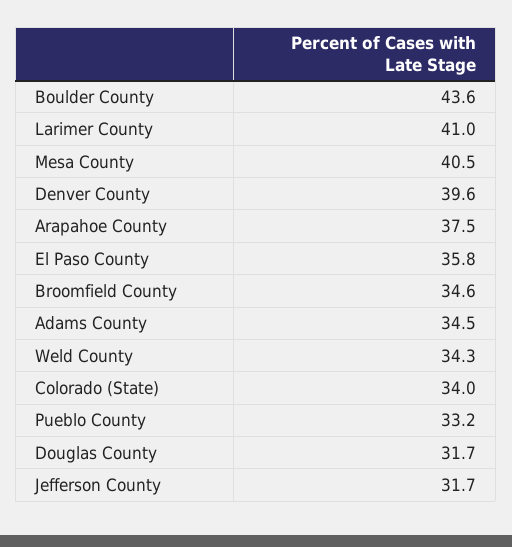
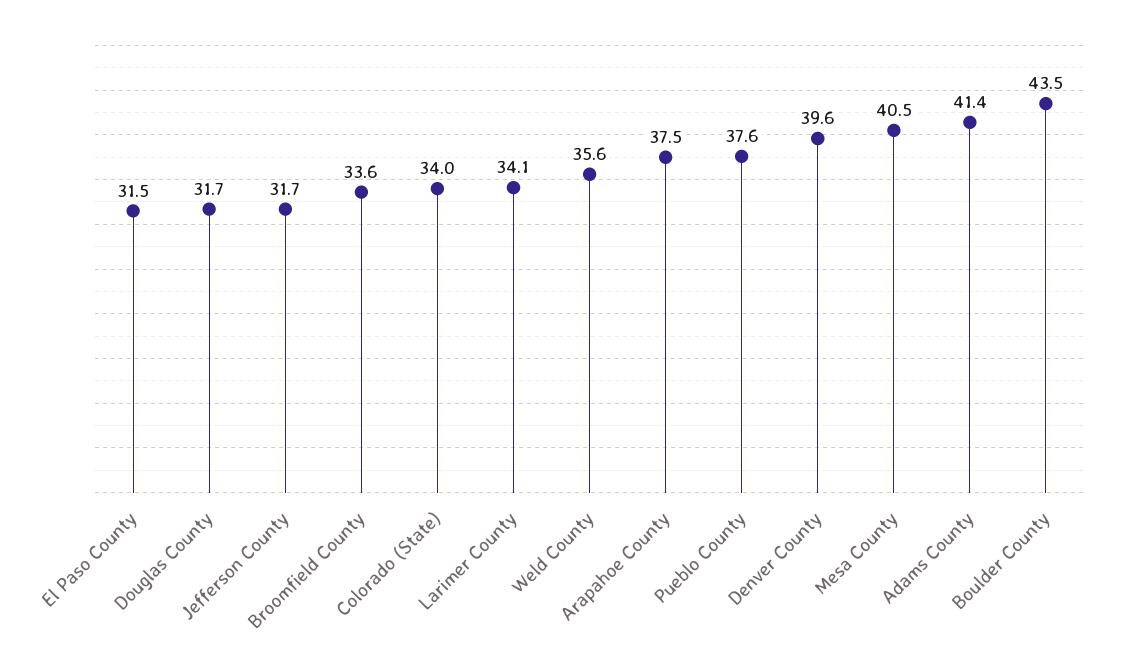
Boulder County: 43.6 -> 43.5
Larimer County: 41 -> 34.1
El Paso County: 35.8 -> 31.5
Broomfield County: 34.6 -> 33.6
Adams County: 34.5 -> 41.4
Weld County: 34.3 -> 35.6
Pueblo County: 33.2 -> 37.6

